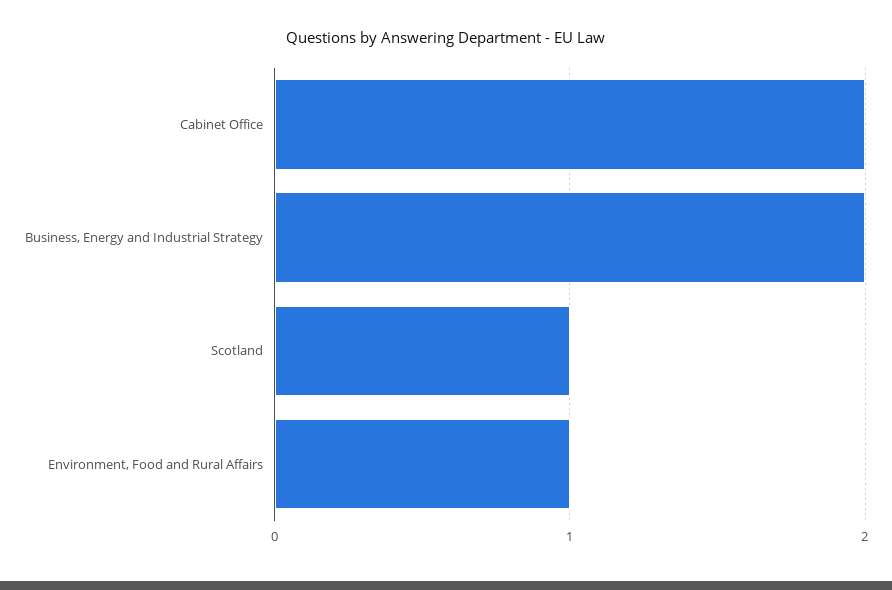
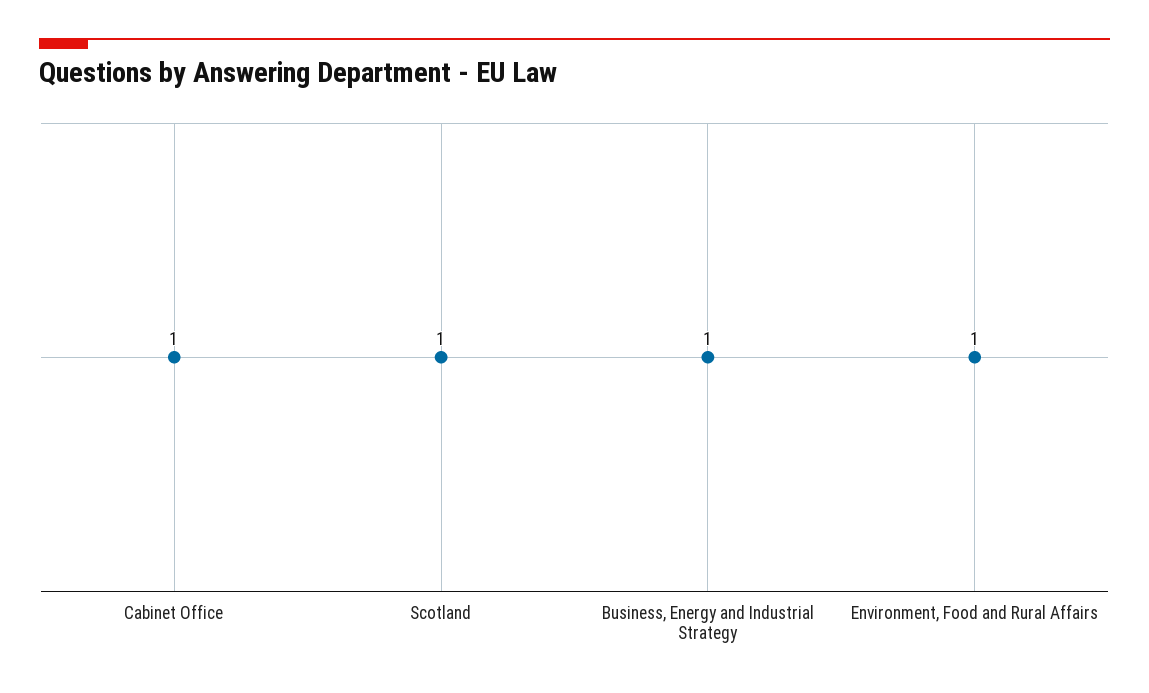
Cabinet Office: 2 -> 1
Business, Energy and Industrial Strategy: 2 -> 1

